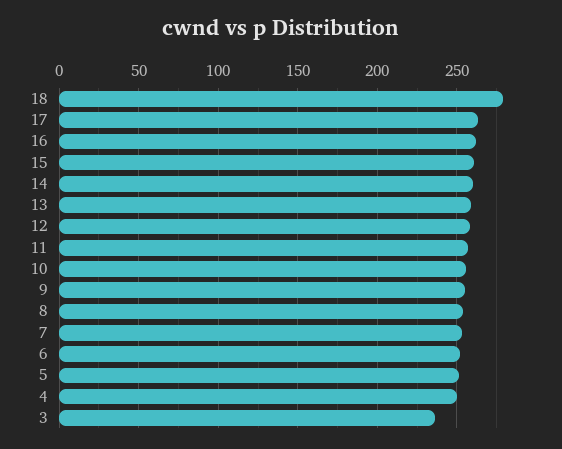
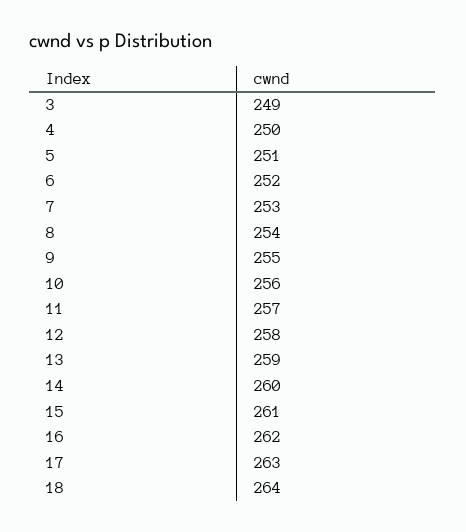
18: 280 -> 264
3: 235 -> 249

